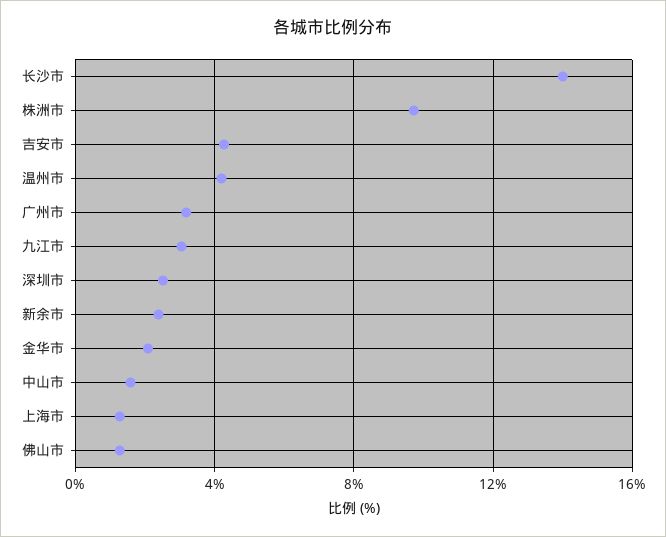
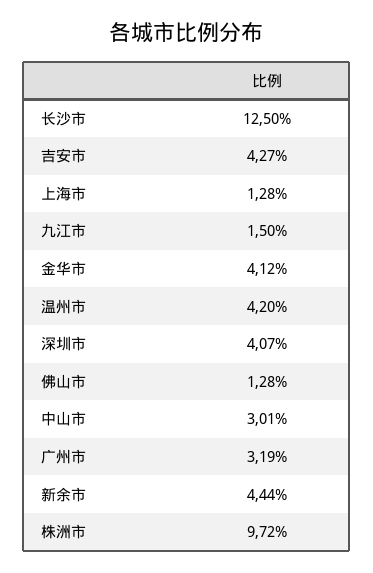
长沙市: 14 -> 12.5
九江市: 3 -> 1.5
深圳市: 2.5 -> 4.07
新余市: 2.5 -> 4.44
金华市: 2 -> 4.12
中山市: 1.5 -> 3.01

